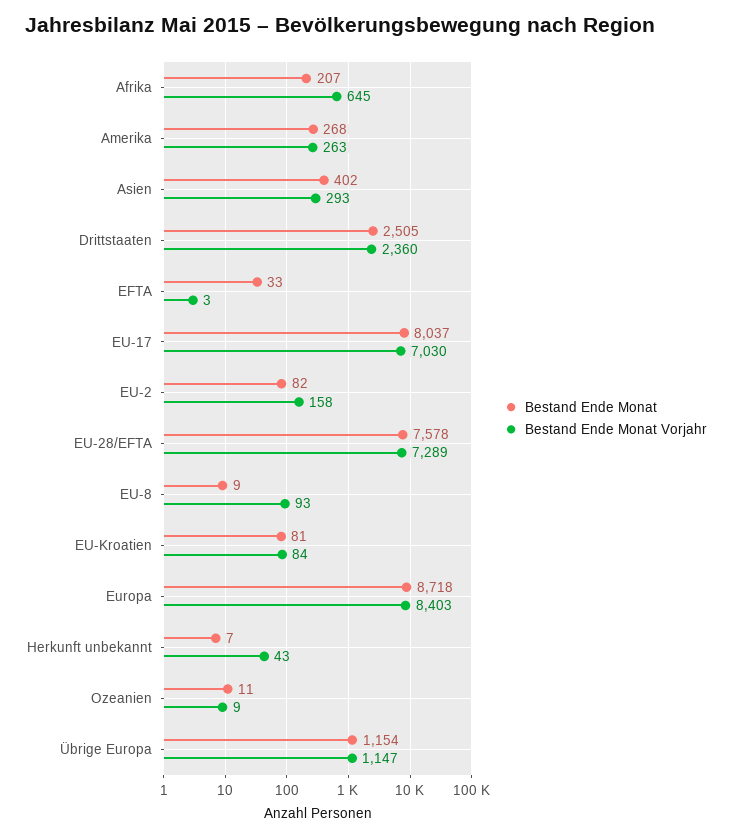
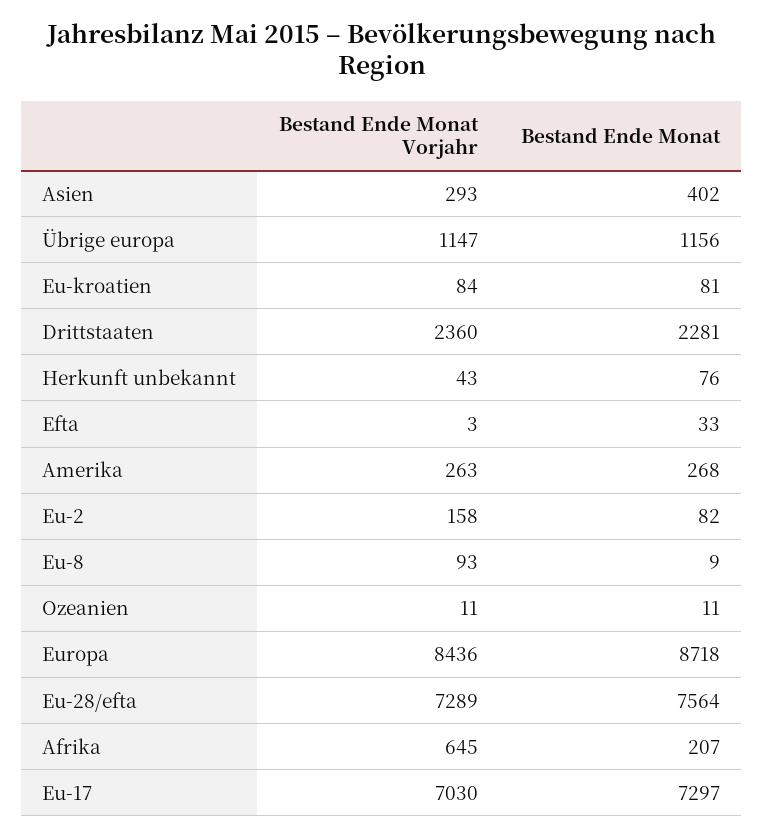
Bestand Ende Monat, Drittstaaten: 2505 -> 2281
Bestand Ende Monat, EU-17: 8037 -> 7297
Bestand Ende Monat, EU-28/EFTA: 7578 -> 7564
Bestand Ende Monat Vorjahr, Europa: 8403 -> 8436
Bestand Ende Monat, Herkunft unbekannt: 7 -> 76
Bestand Ende Monat Vorjahr, Ozeanien: 9 -> 11
Bestand Ende Monat, Übrige Europa: 1154 -> 1156

